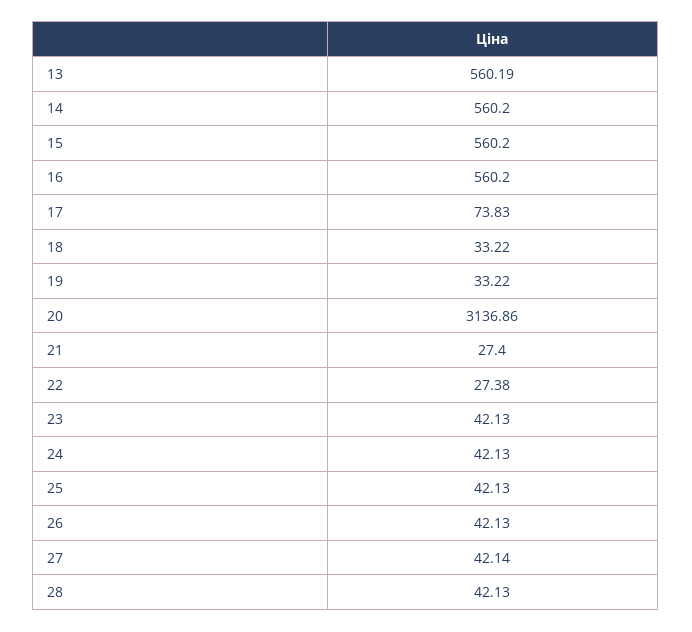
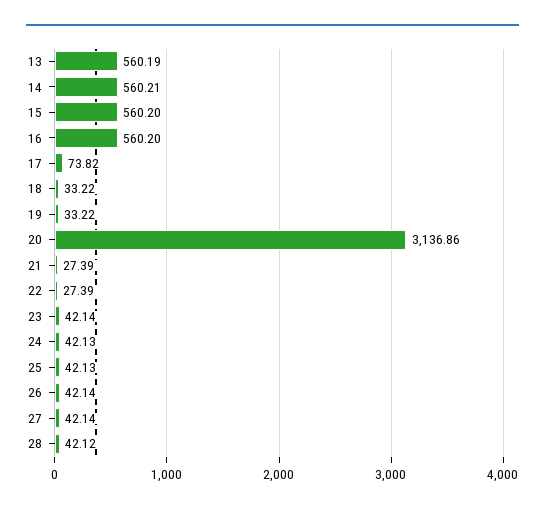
14: 560.2 -> 560.21
17: 73.83 -> 73.82
21: 27.4 -> 27.39
22: 27.38 -> 27.39
23: 42.13 -> 42.14
26: 42.13 -> 42.14
28: 42.13 -> 42.12

